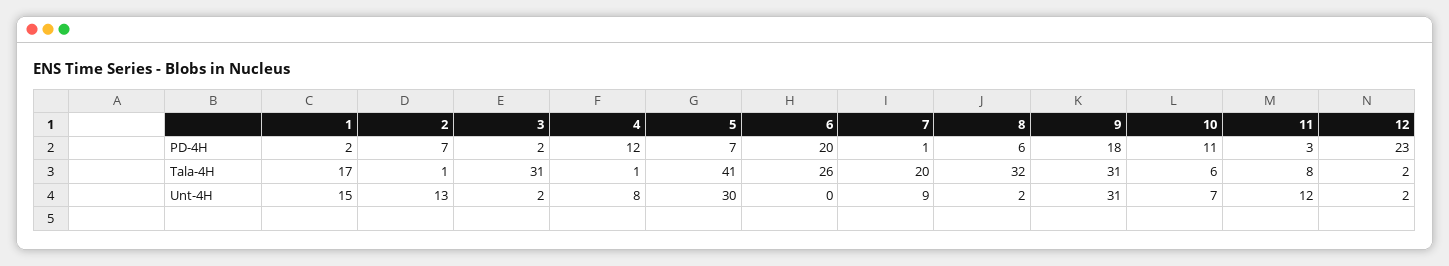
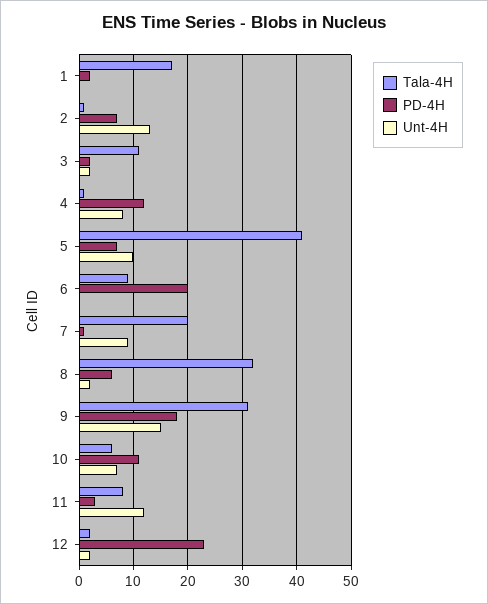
Tala-4H, 3: 31 -> 10
Tala-4H, 6: 26 -> 10
Unt-4H, 1: 15 -> 0
Unt-4H, 5: 30 -> 10
Unt-4H, 9: 31 -> 15

